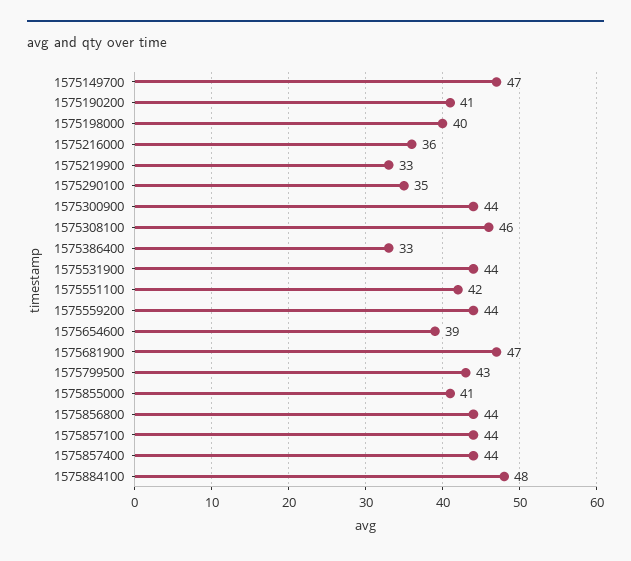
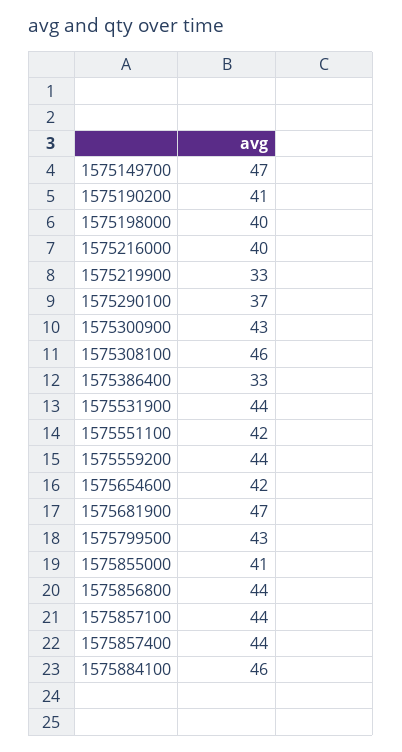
1575216000: 36 -> 40
1575290100: 35 -> 37
1575300900: 44 -> 43
1575654600: 39 -> 42
1575884100: 48 -> 46

